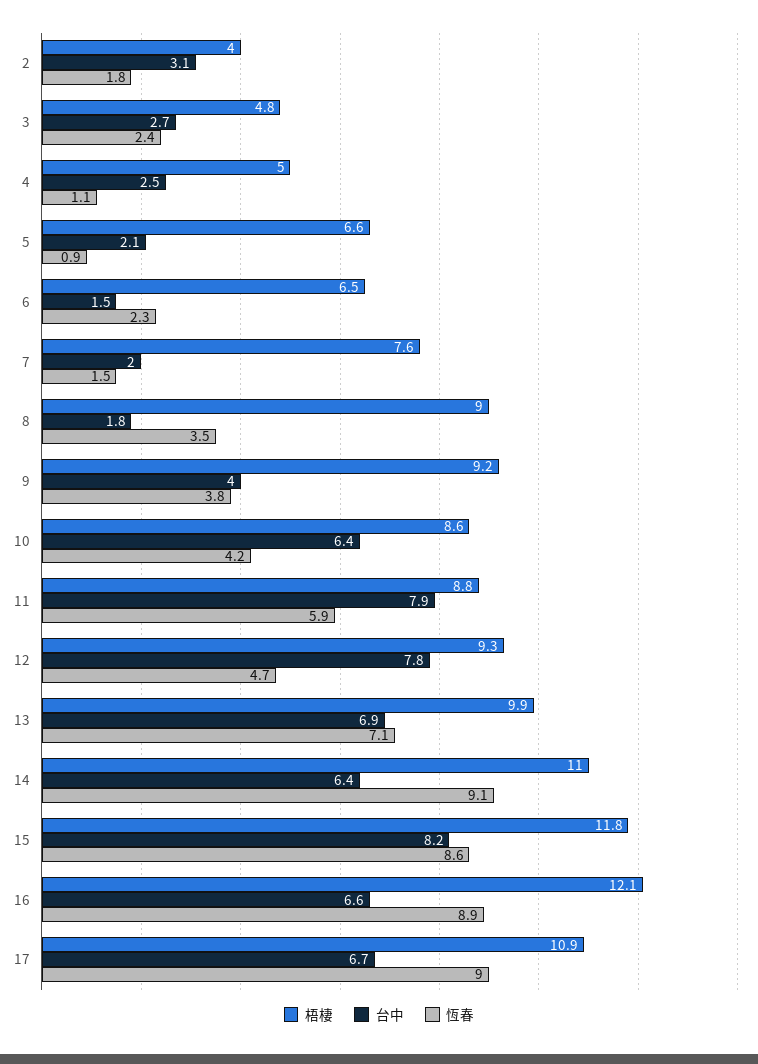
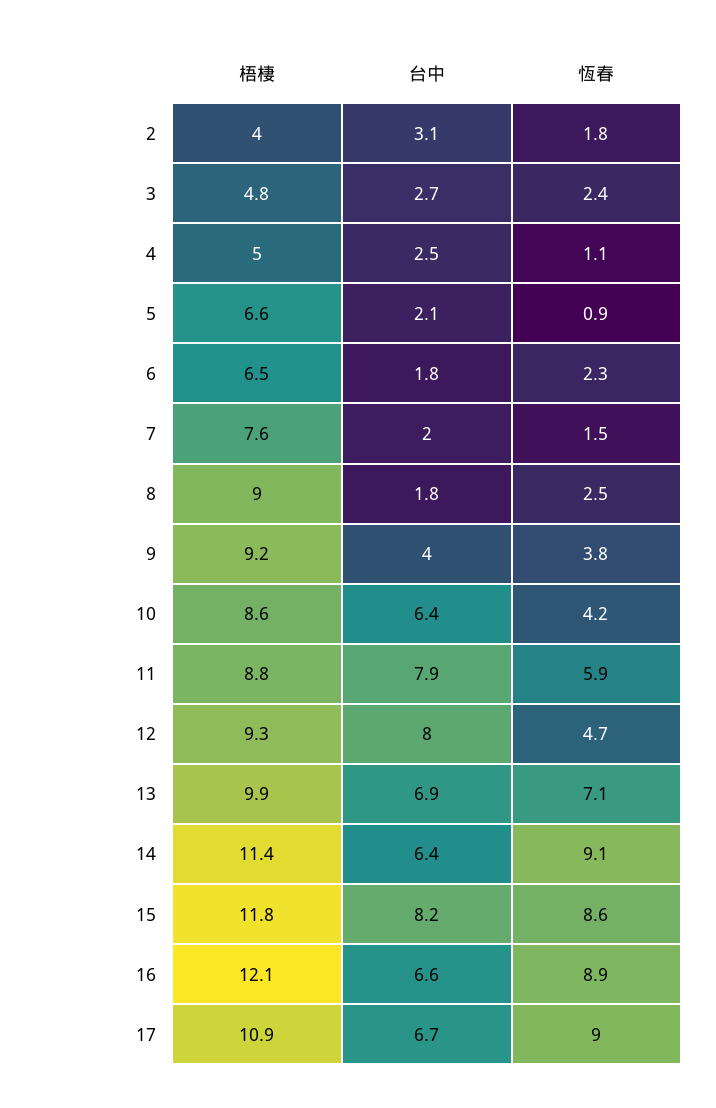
台中, 6: 1.5 -> 1.8
恆春, 8: 3.5 -> 2.5
台中, 12: 7.8 -> 8
梧棲, 14: 11 -> 11.4

